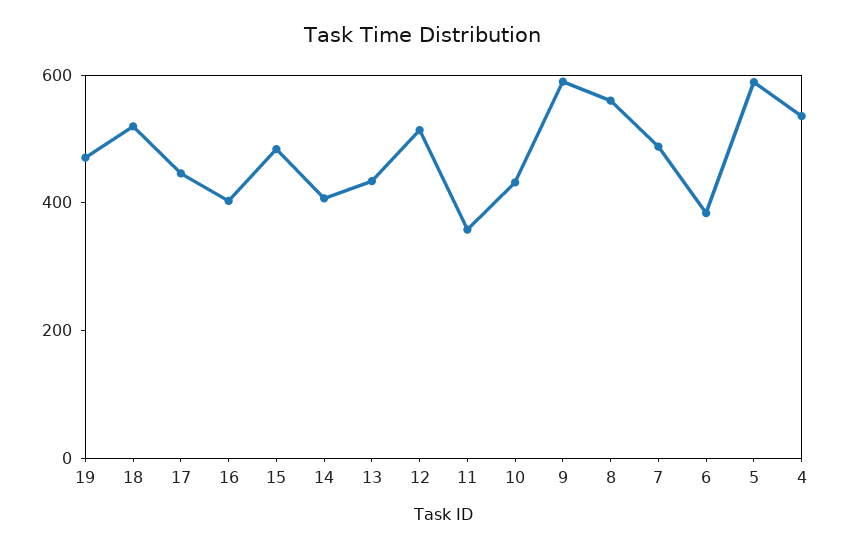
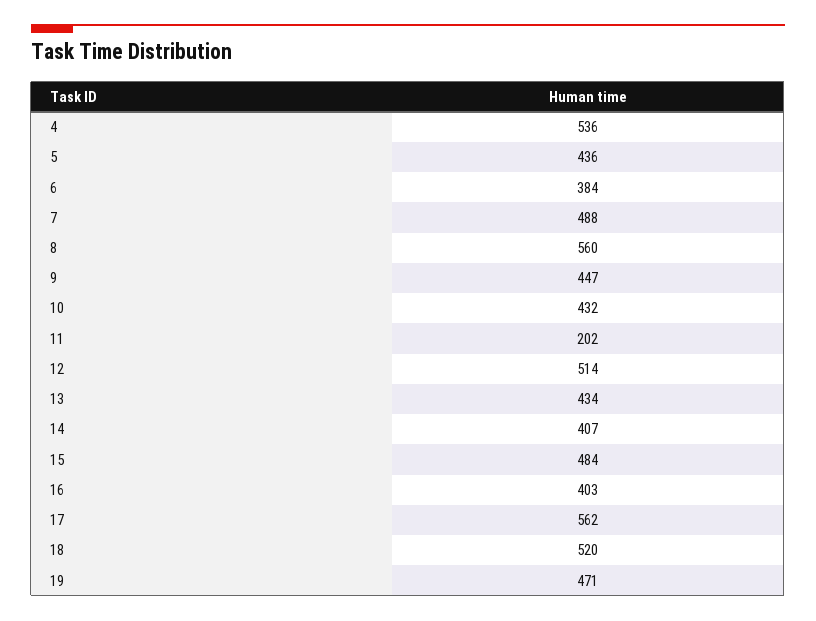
17: 450 -> 562
11: 350 -> 202
9: 600 -> 447
5: 600 -> 436

